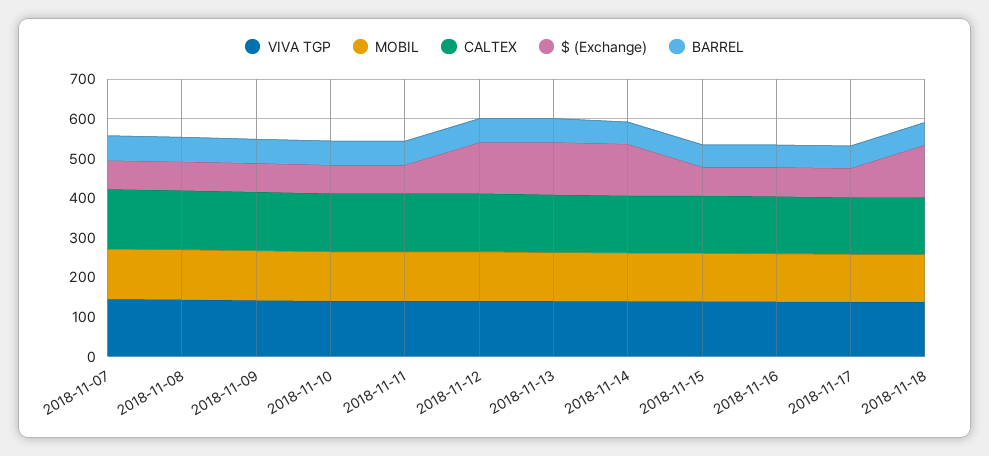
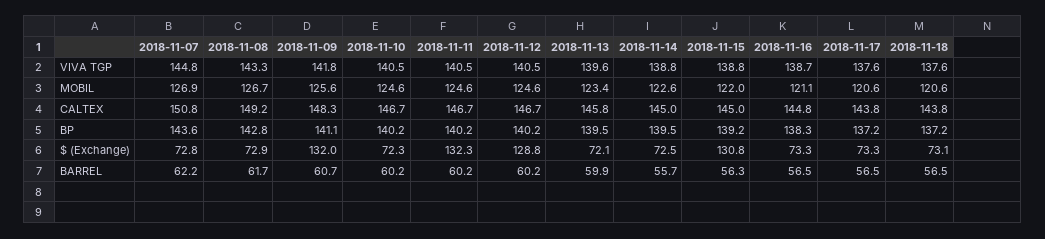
$ (Exchange), 2018-11-09: 75 -> 132
$ (Exchange), 2018-11-11: 75 -> 132.3
$ (Exchange), 2018-11-13: 125 -> 72.1
$ (Exchange), 2018-11-14: 125 -> 72.5
$ (Exchange), 2018-11-15: 75 -> 130.8
$ (Exchange), 2018-11-18: 125 -> 73.1
BP, 2018-11-07: none -> 143.6
BP, 2018-11-08: none -> 142.8
BP, 2018-11-09: none -> 141.1
BP, 2018-11-10: none -> 140.2
BP, 2018-11-11: none -> 140.2
BP, 2018-11-12: none -> 140.2
BP, 2018-11-13: none -> 139.5
BP, 2018-11-14: none -> 139.5
BP, 2018-11-15: none -> 139.2
BP, 2018-11-16: none -> 138.3
BP, 2018-11-17: none -> 137.2
BP, 2018-11-18: none -> 137.2

